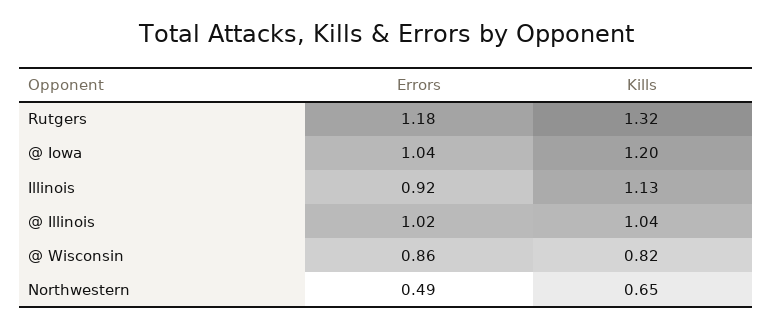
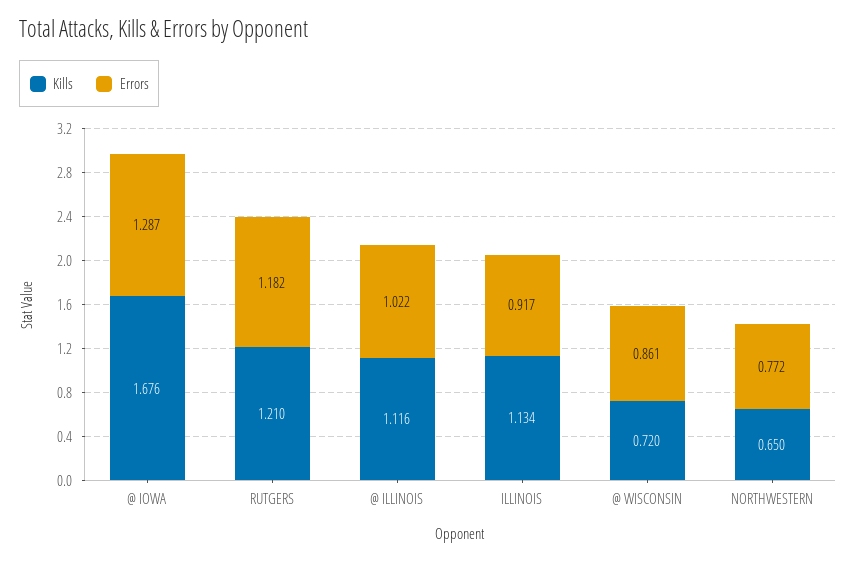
Kills, Rutgers: 1.32 -> 1.21
Errors, @ Iowa: 1.04 -> 1.287
Kills, @ Iowa: 1.2 -> 1.676
Kills, @ Illinois: 1.04 -> 1.116
Kills, @ Wisconsin: 0.82 -> 0.72
Errors, Northwestern: 0.49 -> 0.772

